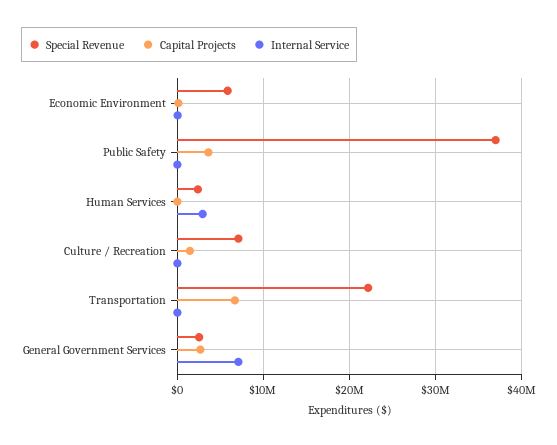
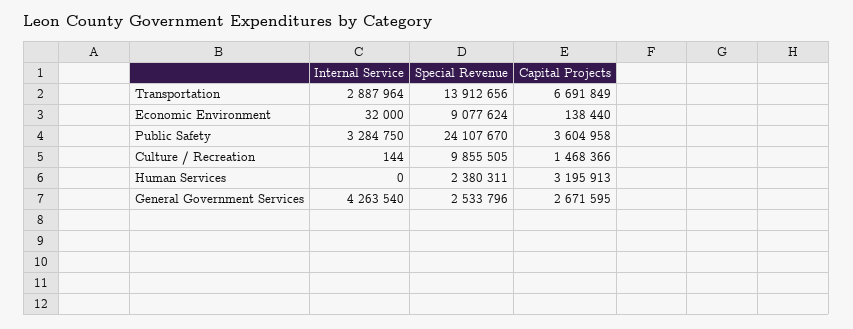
Special Revenue, Economic Environment: 6000000 -> 9077624
Special Revenue, Public Safety: 37000000 -> 24107670
Internal Service, Public Safety: 0 -> 3284750
Capital Projects, Human Services: 0 -> 3195913
Internal Service, Human Services: 3000000 -> 0
Special Revenue, Culture / Recreation: 7000000 -> 9855505
Special Revenue, Transportation: 22000000 -> 13912656
Internal Service, Transportation: 0 -> 2887964
Internal Service, General Government Services: 7000000 -> 4263540

